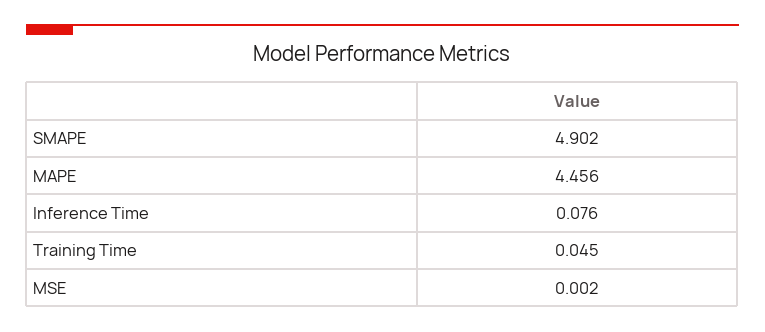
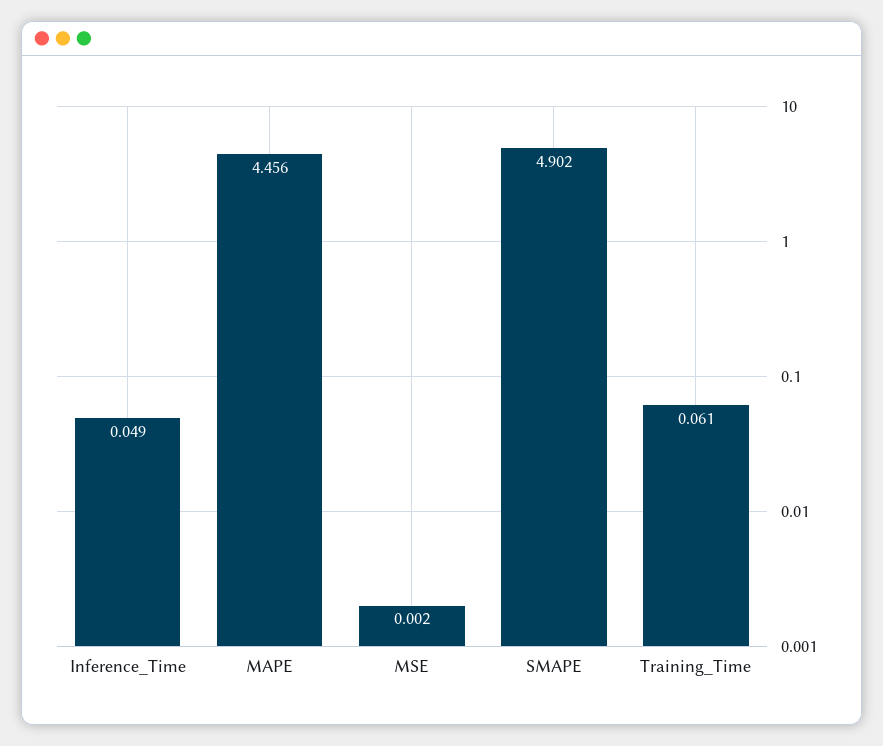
Inference Time: 0.076 -> 0.049
Training Time: 0.045 -> 0.061

